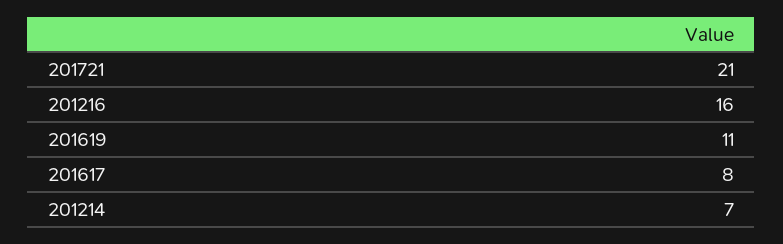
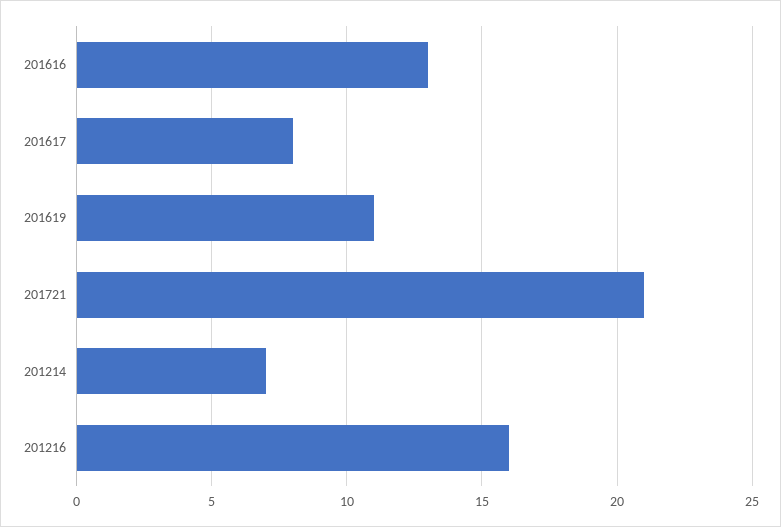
201616: none -> 13

